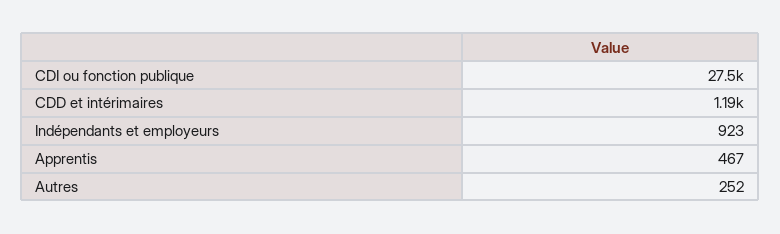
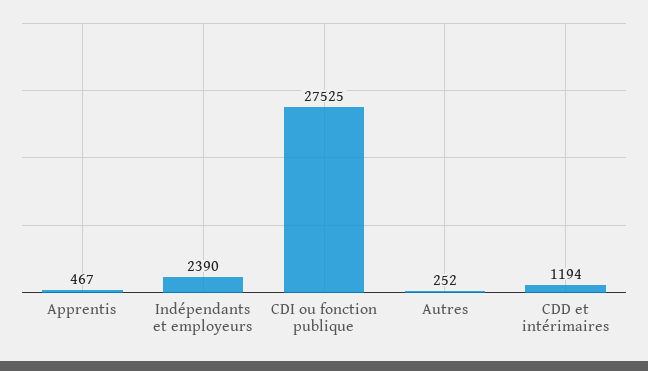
Indépendants et employeurs: 923 -> 2390

